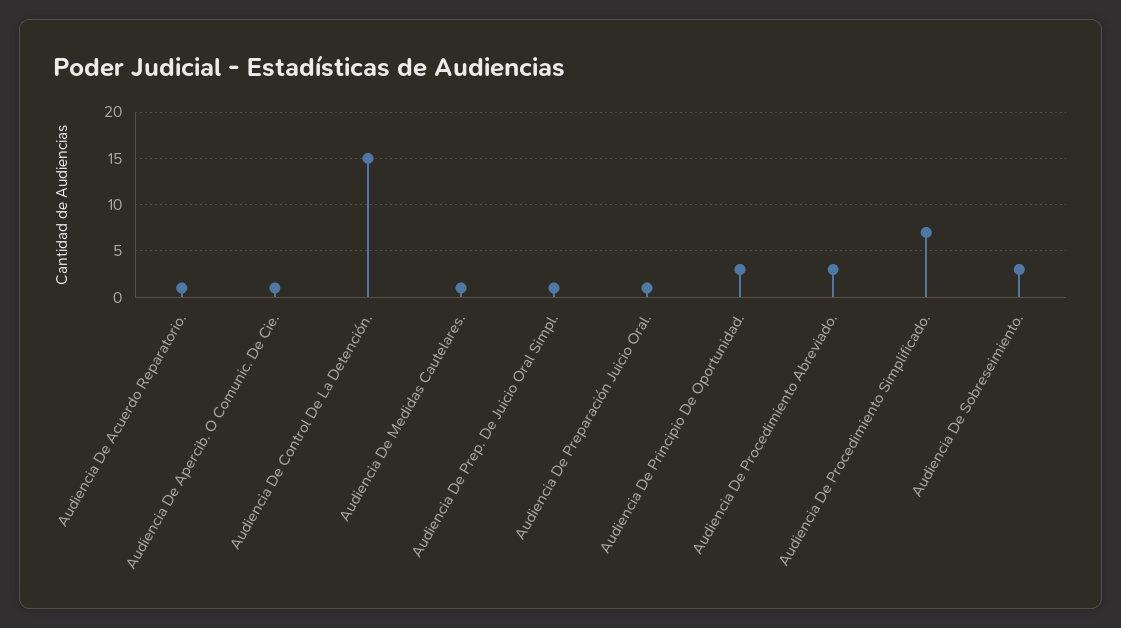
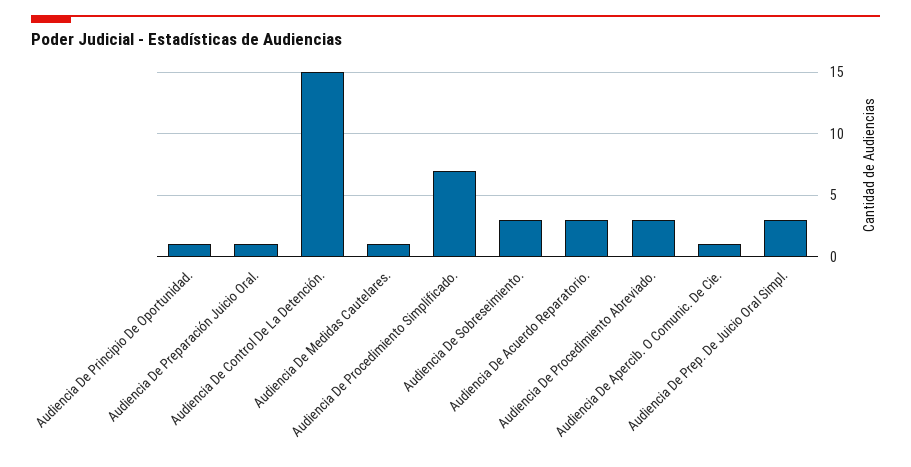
Audiencia De Acuerdo Reparatorio.: 1 -> 3
Audiencia De Prep. De Juicio Oral Simpl.: 1 -> 3
Audiencia De Principio De Oportunidad.: 3 -> 1

